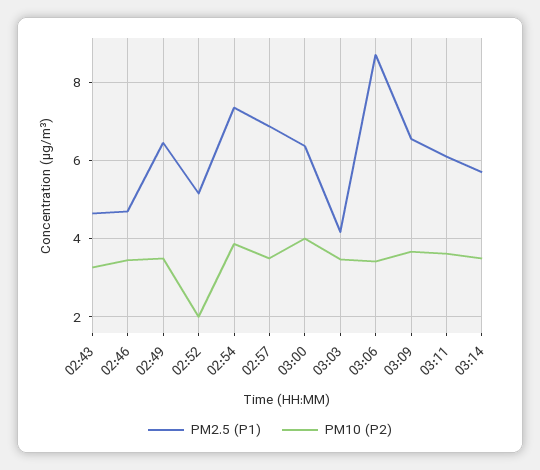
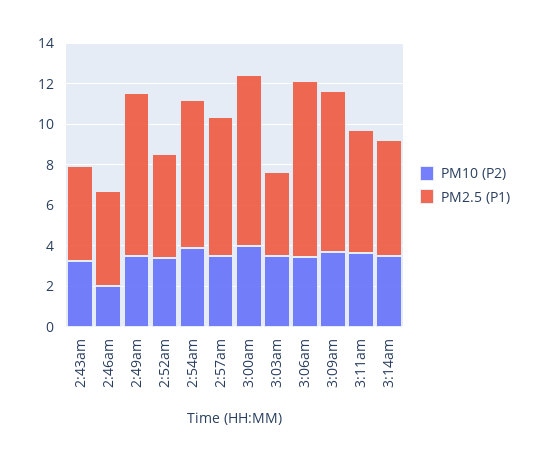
PM10 (P2), 02:46: 3.4 -> 2
PM2.5 (P1), 02:49: 6.4 -> 8
PM10 (P2), 02:52: 2 -> 3.5
PM2.5 (P1), 03:00: 6.4 -> 8.5
PM2.5 (P1), 03:09: 6.6 -> 8

